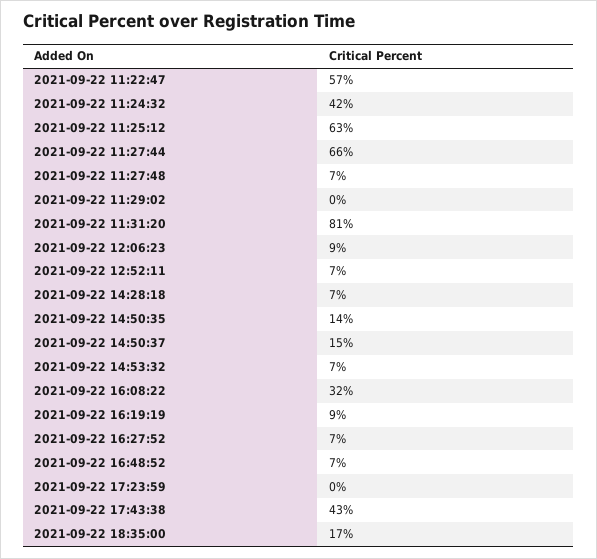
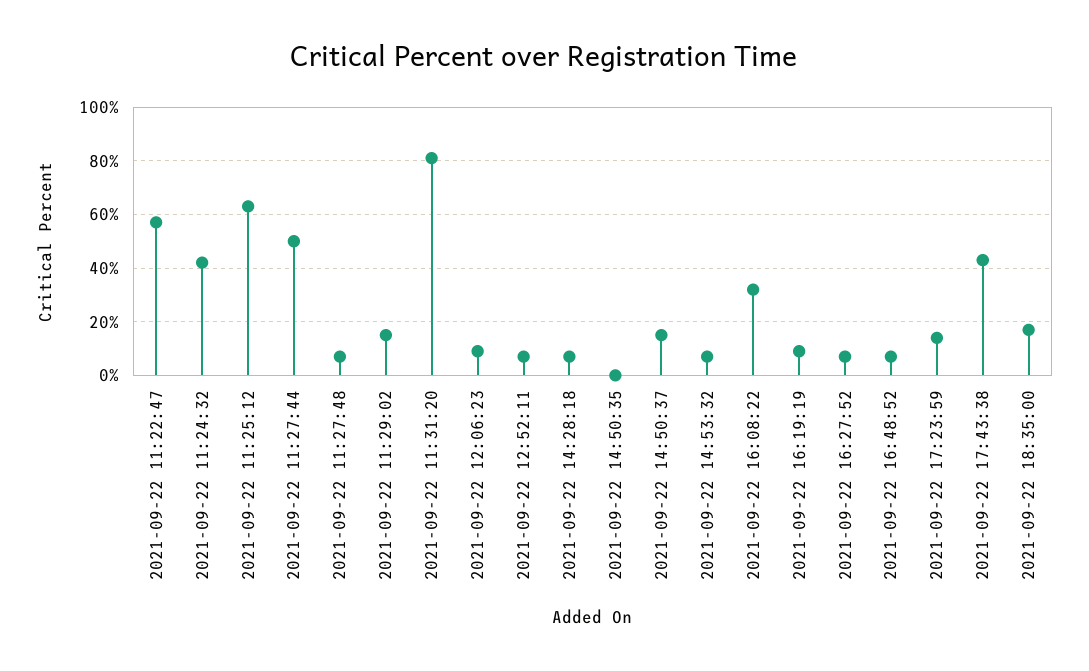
2021-09-22 11:27:44: 66 -> 50
2021-09-22 11:29:02: 0 -> 15
2021-09-22 14:50:35: 14 -> 0
2021-09-22 17:23:59: 0 -> 15

